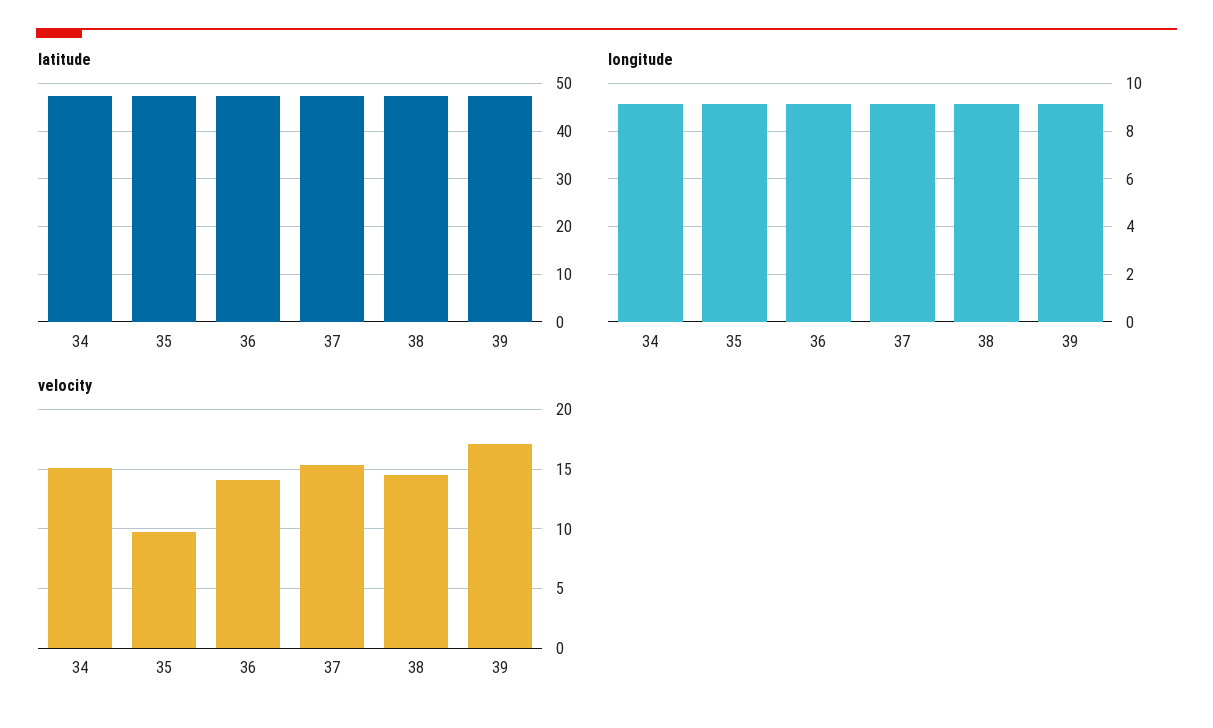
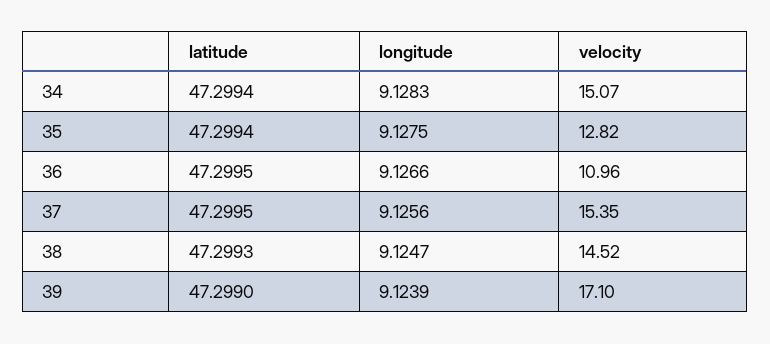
velocity, 35: 10 -> 12.82
velocity, 36: 14 -> 10.96

